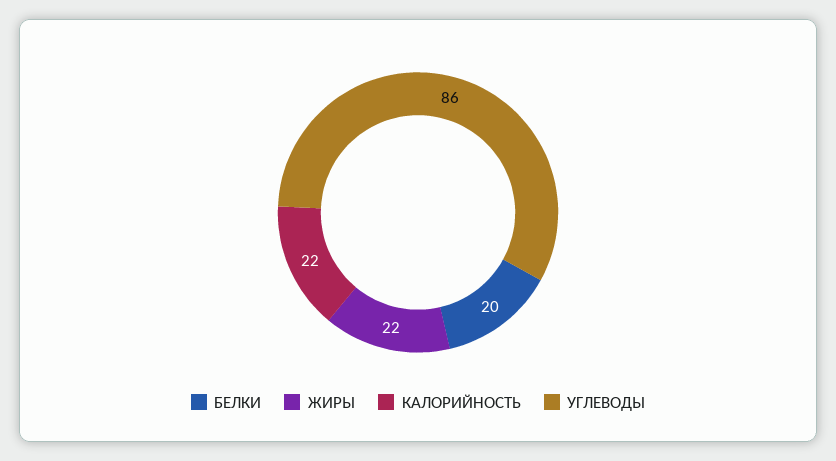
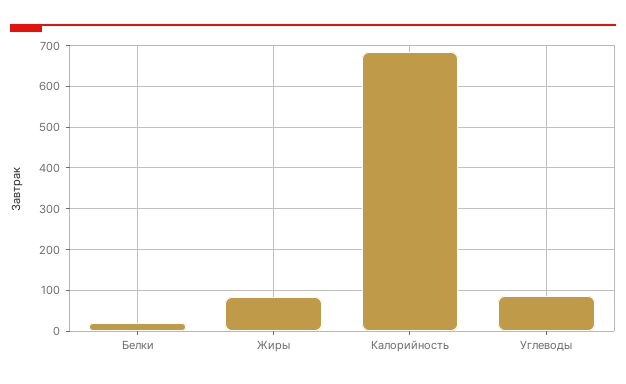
ЖИРЫ: 22 -> 80
КАЛОРИЙНОСТЬ: 22 -> 680

